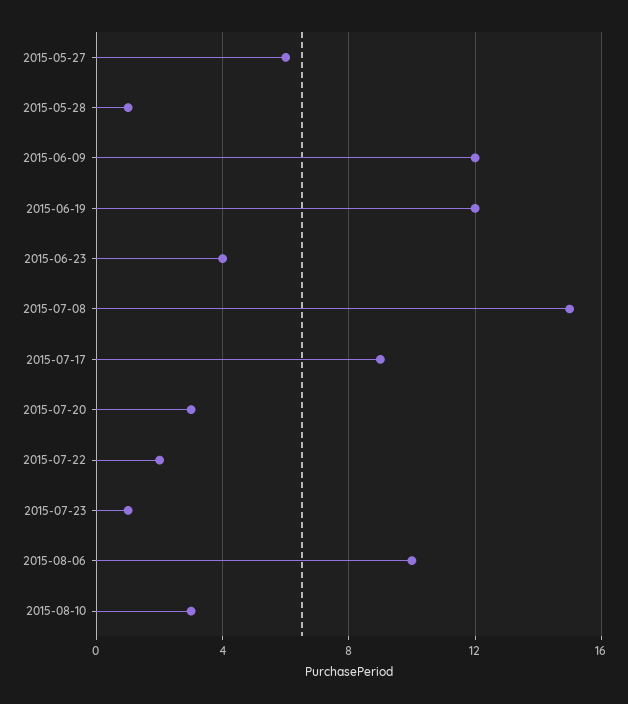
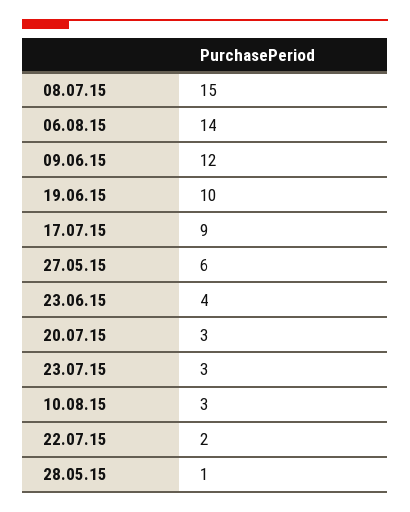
2015-06-19: 12 -> 10
2015-07-23: 1 -> 3
2015-08-06: 10 -> 14

